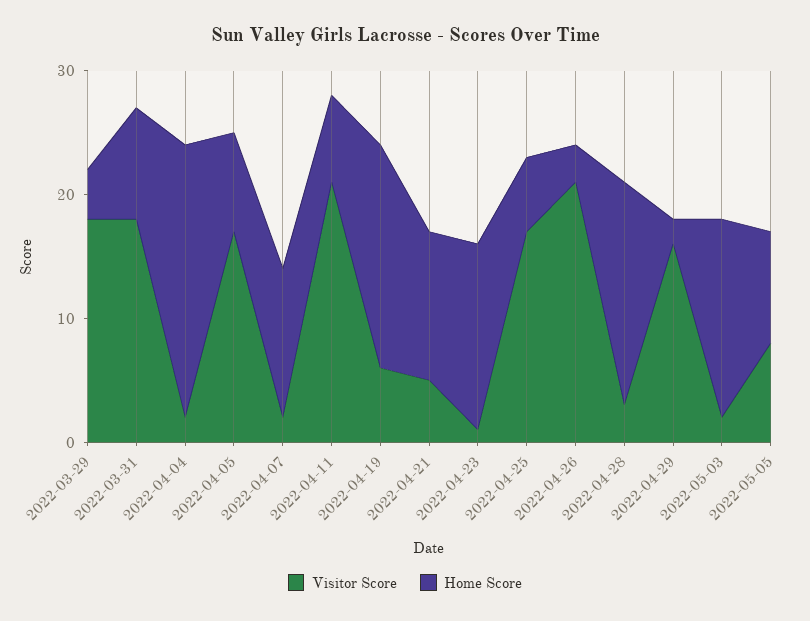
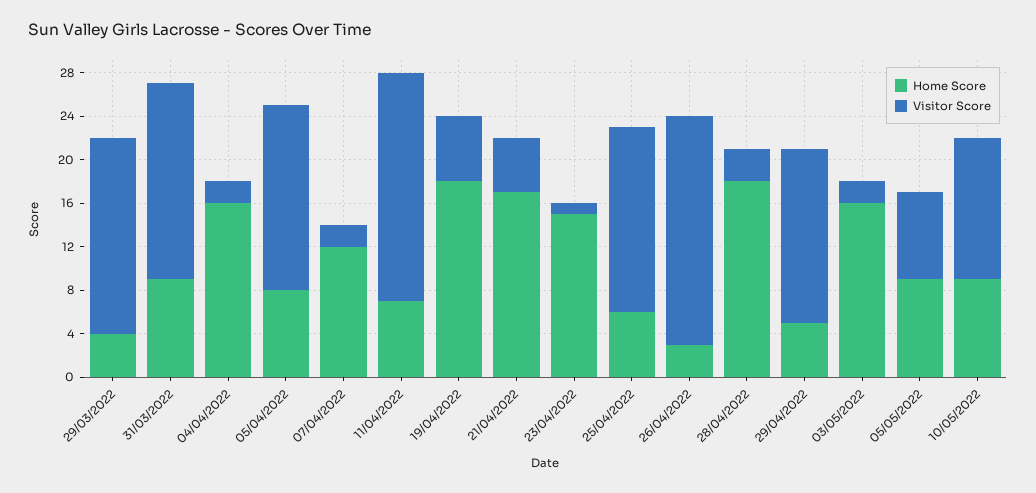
Home Score, 2022-04-04: 22 -> 16
Home Score, 2022-04-21: 12 -> 17
Home Score, 2022-04-29: 2 -> 5
Home Score, 10/05/2022: none -> 9
Visitor Score, 10/05/2022: none -> 13

